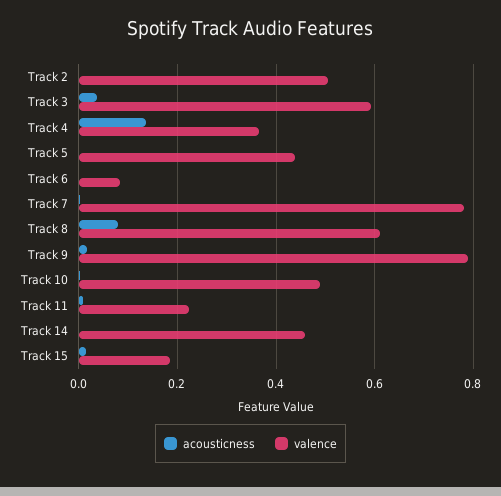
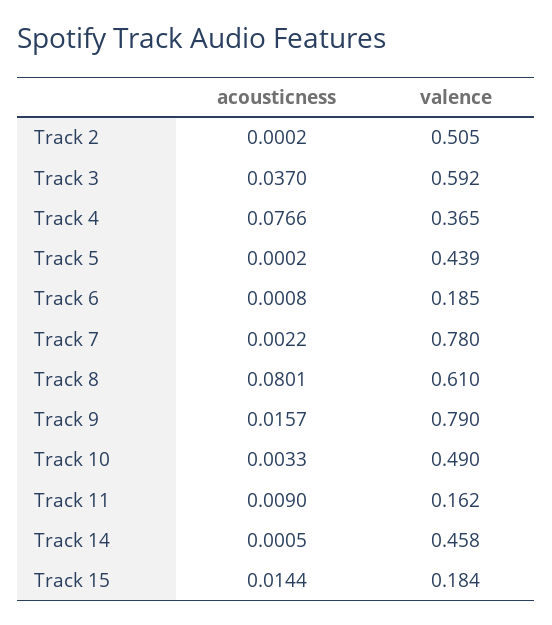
acousticness, Track 4: 0.14 -> 0.0766
valence, Track 6: 0.08 -> 0.185
valence, Track 11: 0.22 -> 0.162

